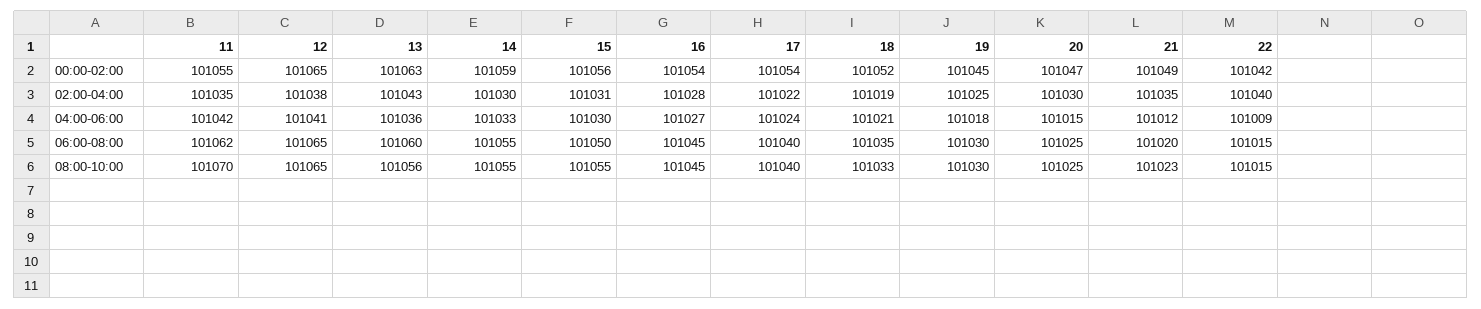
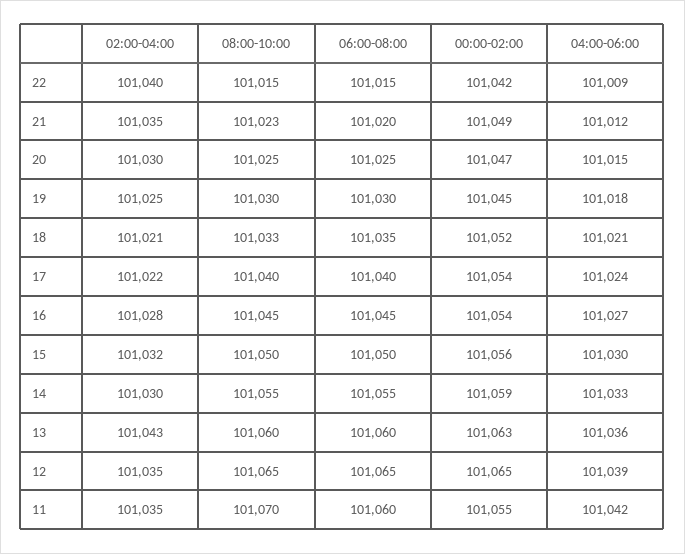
12, 02:00-04:00: 101038 -> 101035
15, 02:00-04:00: 101031 -> 101032
18, 02:00-04:00: 101019 -> 101021
12, 04:00-06:00: 101041 -> 101039
11, 06:00-08:00: 101062 -> 101060
13, 08:00-10:00: 101056 -> 101060
15, 08:00-10:00: 101055 -> 101050

